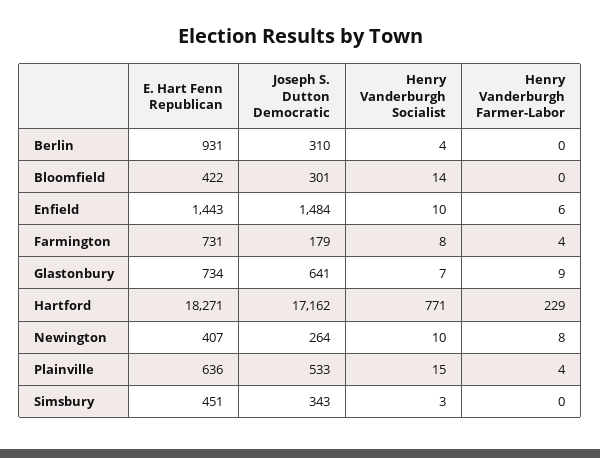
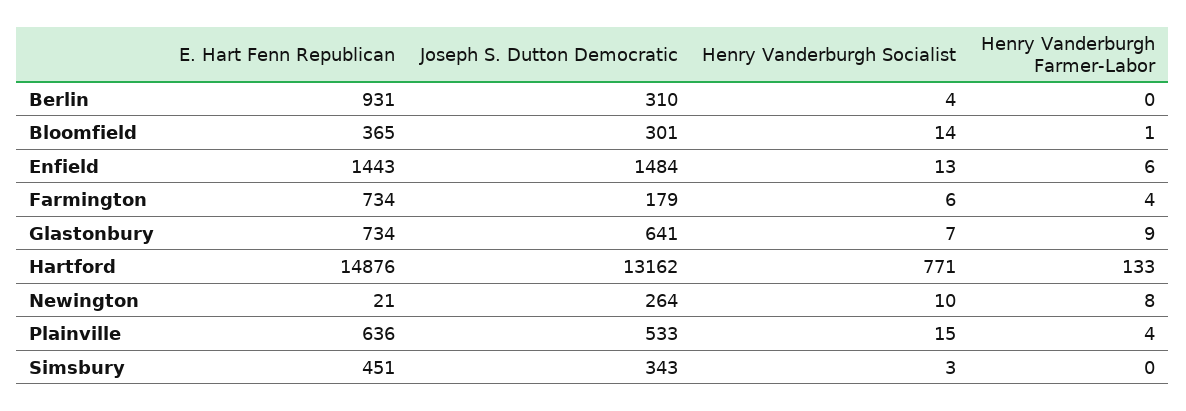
E. Hart Fenn Republican, Bloomfield: 422 -> 365
Henry Vanderburgh Farmer-Labor, Bloomfield: 0 -> 1
Henry Vanderburgh Socialist, Enfield: 10 -> 13
E. Hart Fenn Republican, Farmington: 731 -> 734
Henry Vanderburgh Socialist, Farmington: 8 -> 6
E. Hart Fenn Republican, Hartford: 18271 -> 14876
Joseph S. Dutton Democratic, Hartford: 17162 -> 13162
Henry Vanderburgh Farmer-Labor, Hartford: 229 -> 133
E. Hart Fenn Republican, Newington: 407 -> 21

